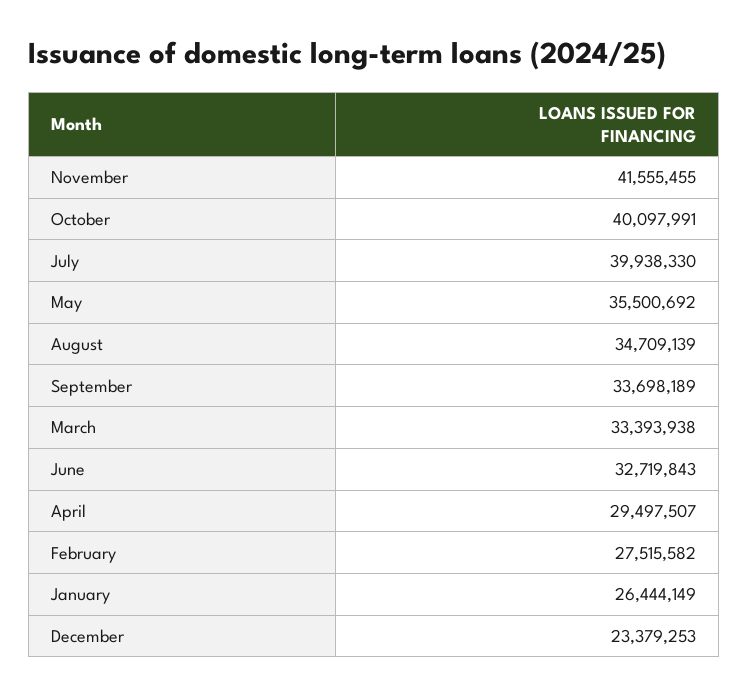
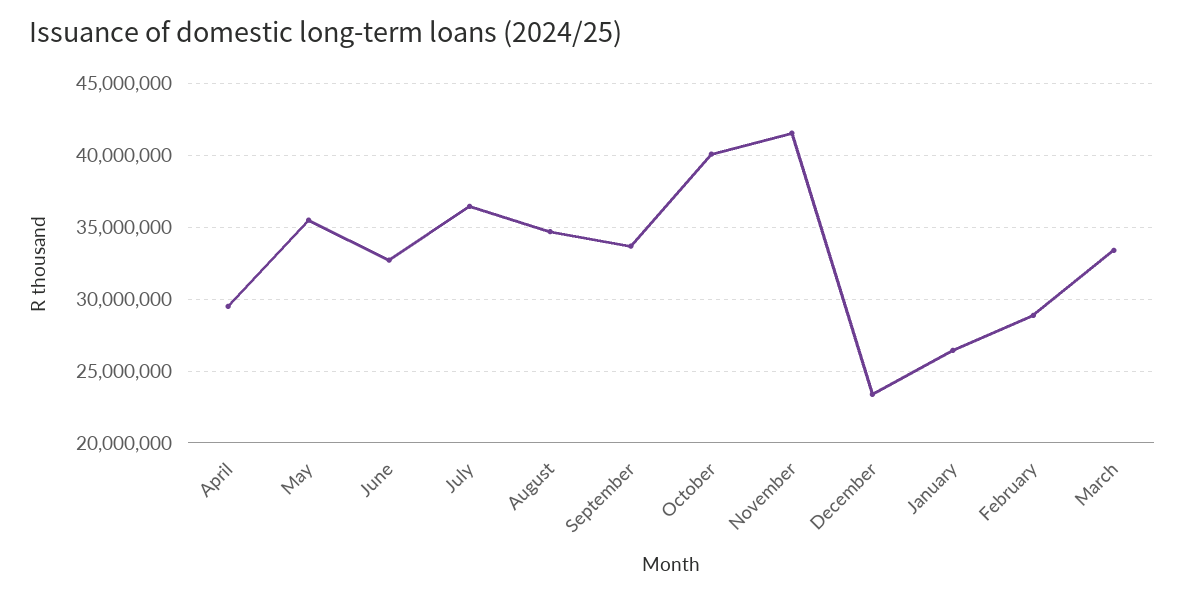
July: 39938330 -> 36500000
February: 27515582 -> 29000000

